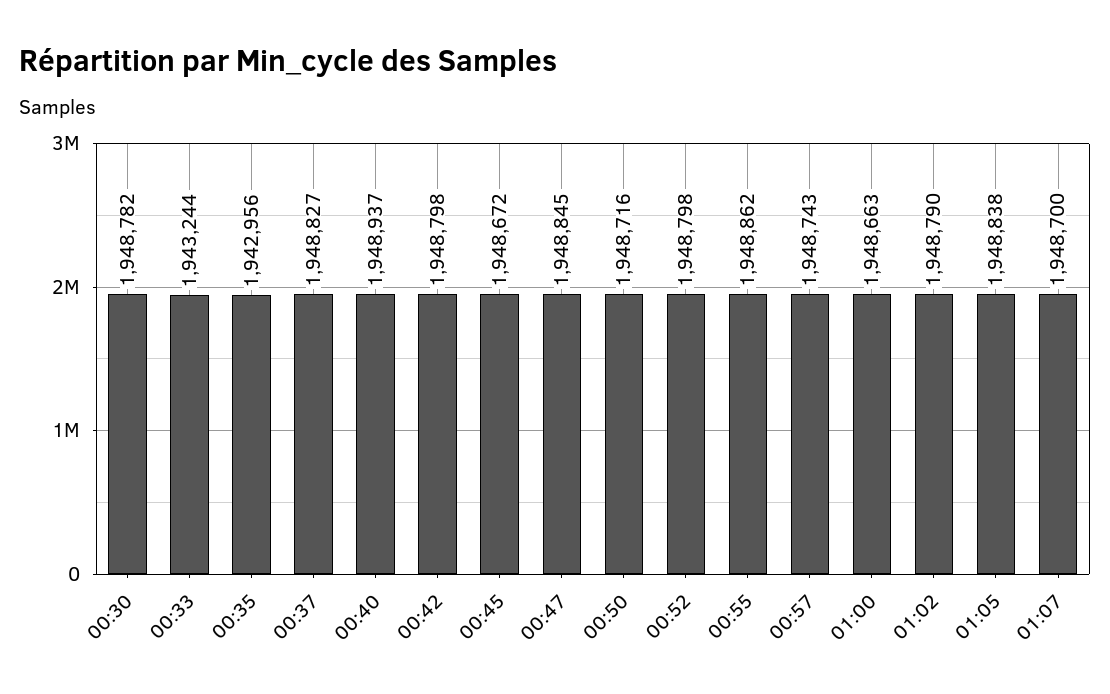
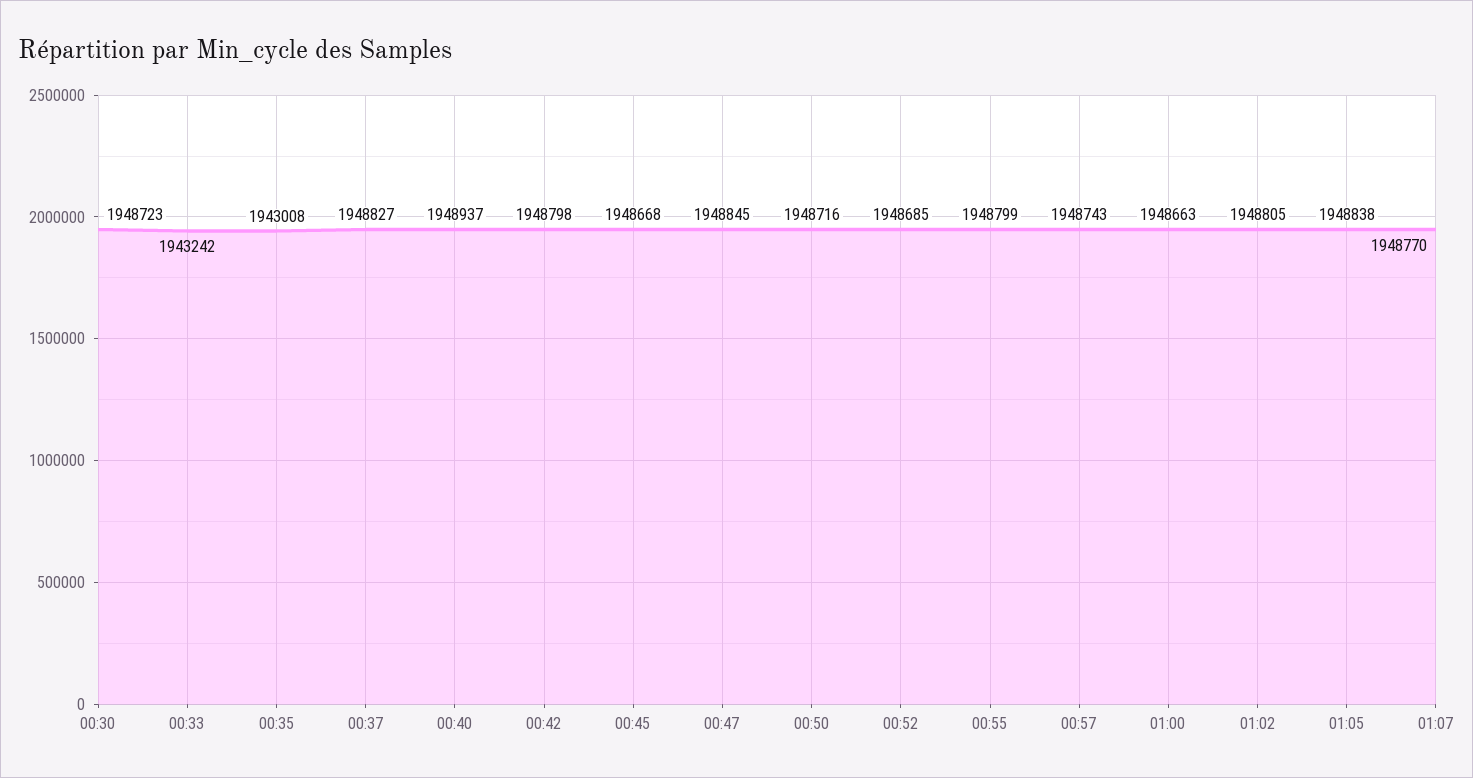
00:30: 1948782 -> 1948723
00:33: 1943244 -> 1943242
00:35: 1942956 -> 1943008
00:45: 1948672 -> 1948668
00:52: 1948798 -> 1948685
00:55: 1948862 -> 1948799
01:02: 1948790 -> 1948805
01:07: 1948700 -> 1948770

